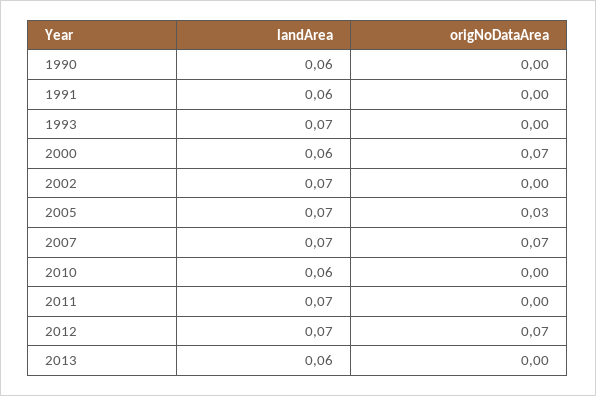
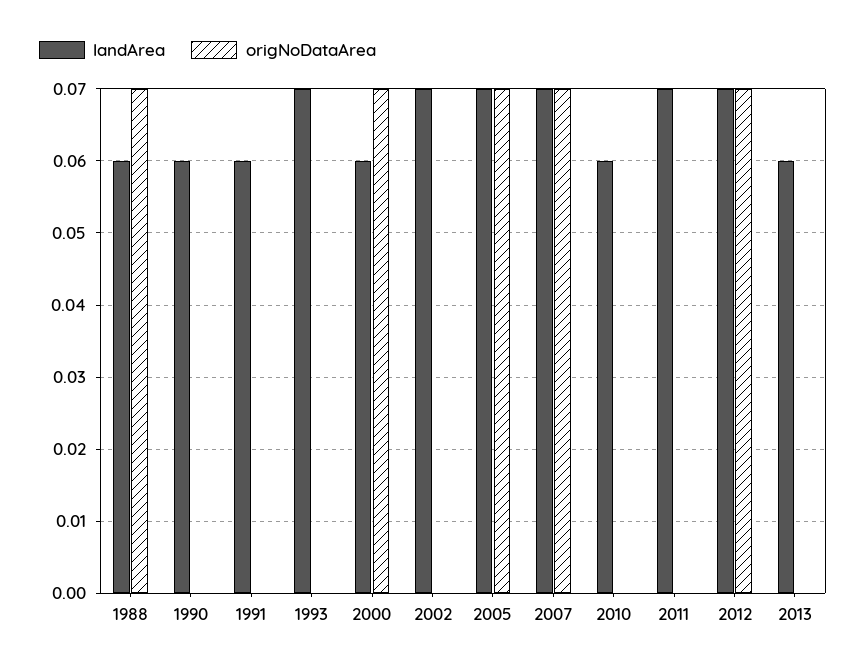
origNoDataArea, 2005: 0.03 -> 0.07
landArea, 1988: none -> 0.06
origNoDataArea, 1988: none -> 0.07

